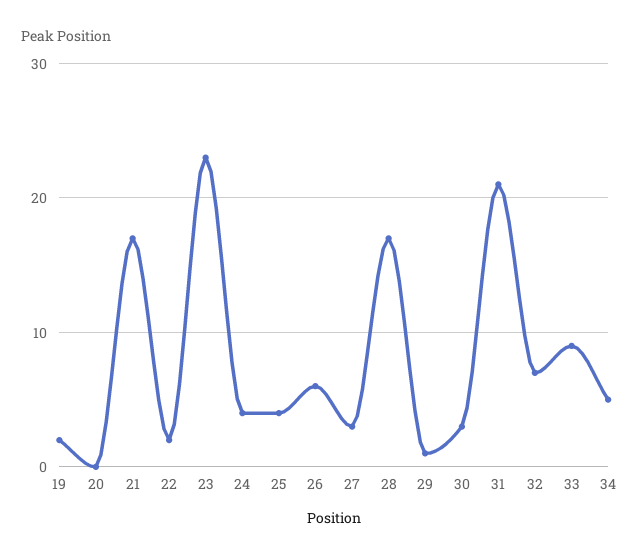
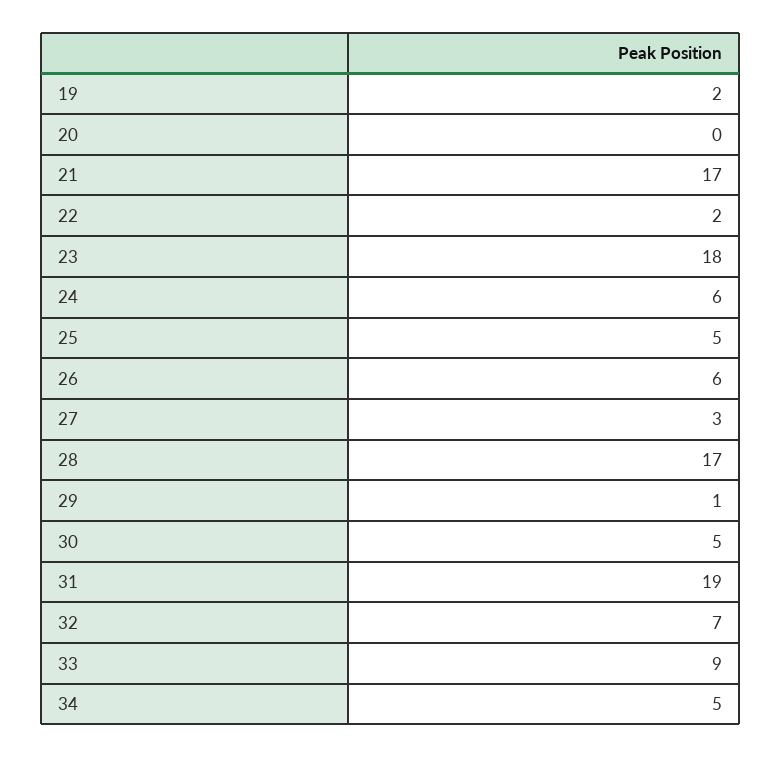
23: 23 -> 18
24: 4 -> 6
25: 4 -> 5
30: 3 -> 5
31: 21 -> 19

